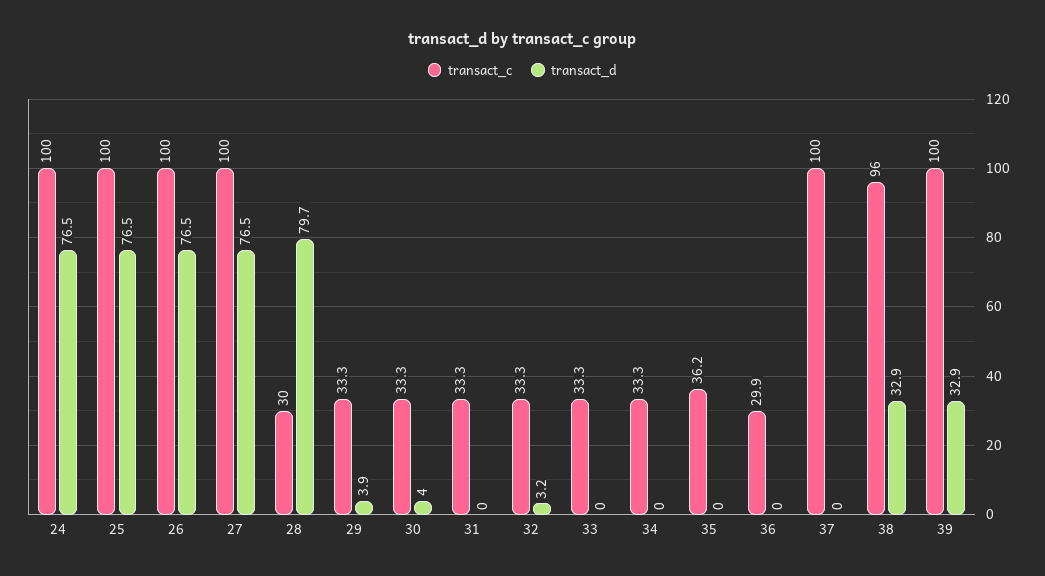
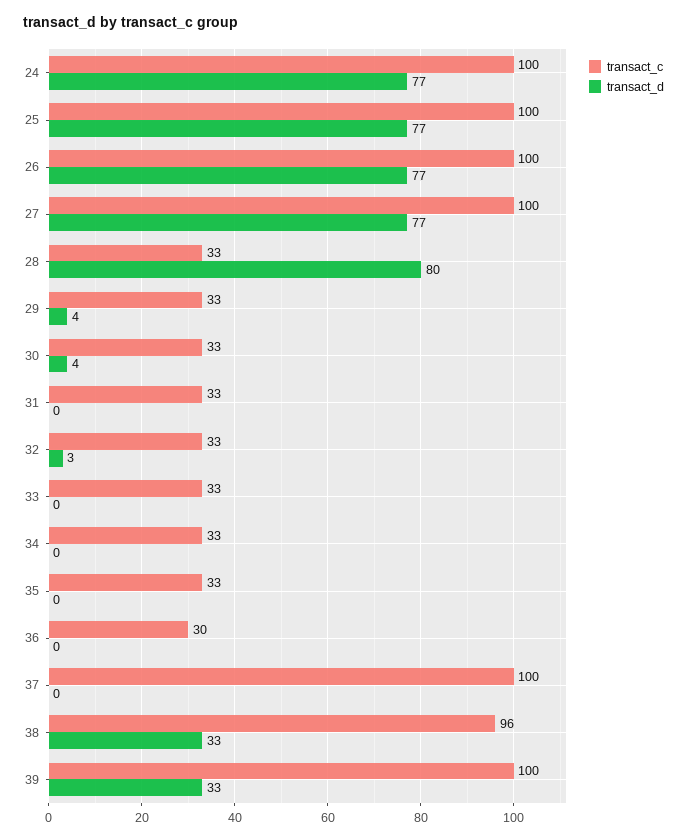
transact_c, 28: 30 -> 33
transact_c, 35: 36.2 -> 33

